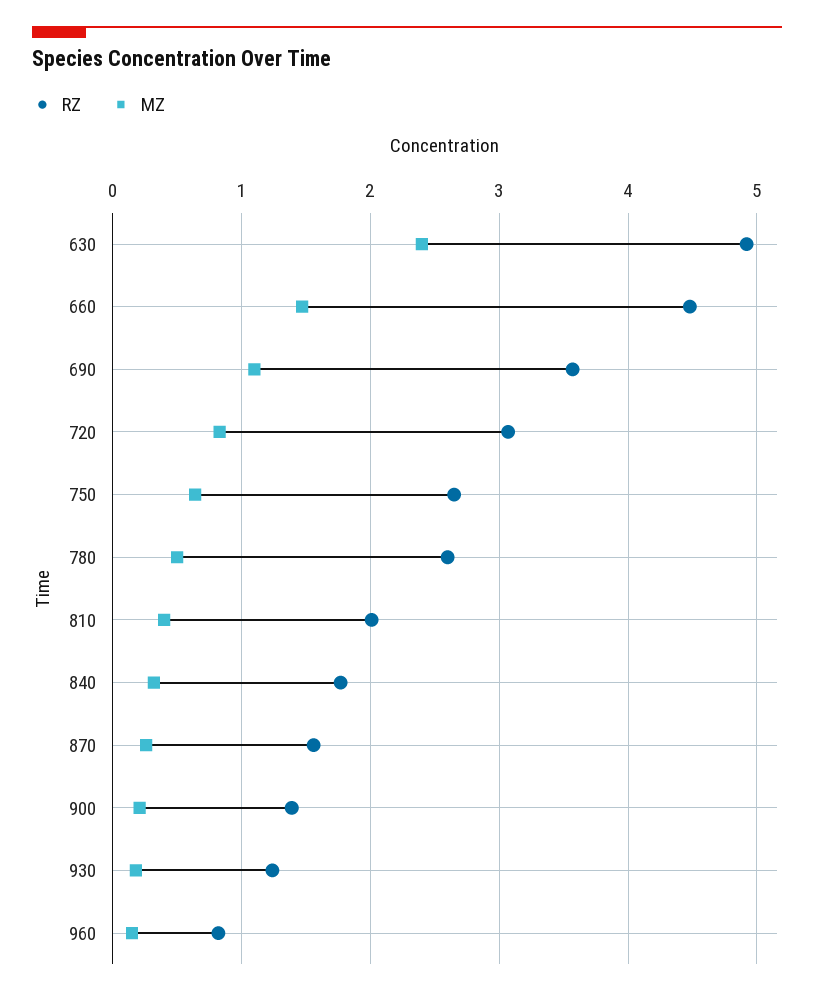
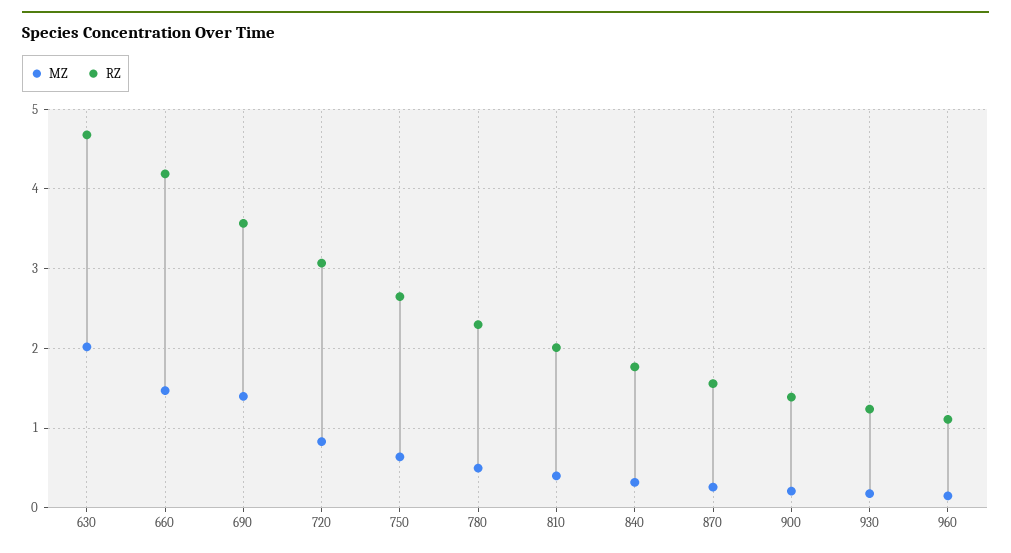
RZ, 630: 4.9 -> 4.7
MZ, 630: 2.4 -> 2
RZ, 660: 4.5 -> 4.2
MZ, 690: 1.1 -> 1.4
RZ, 780: 2.6 -> 2.3
RZ, 960: 0.8 -> 1.1

